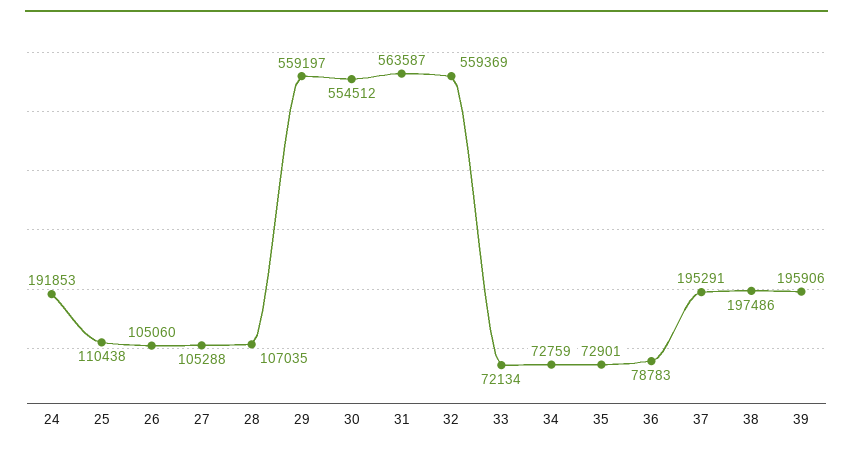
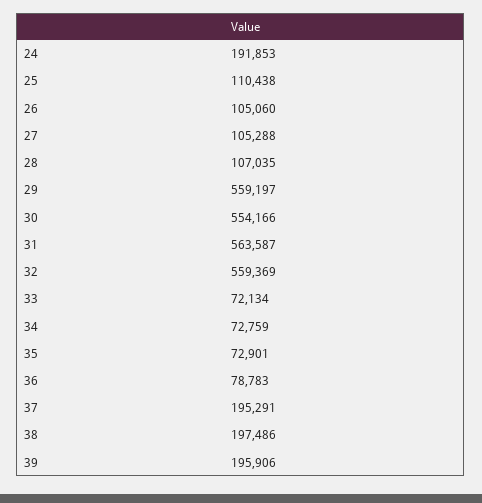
30: 554512 -> 554166

